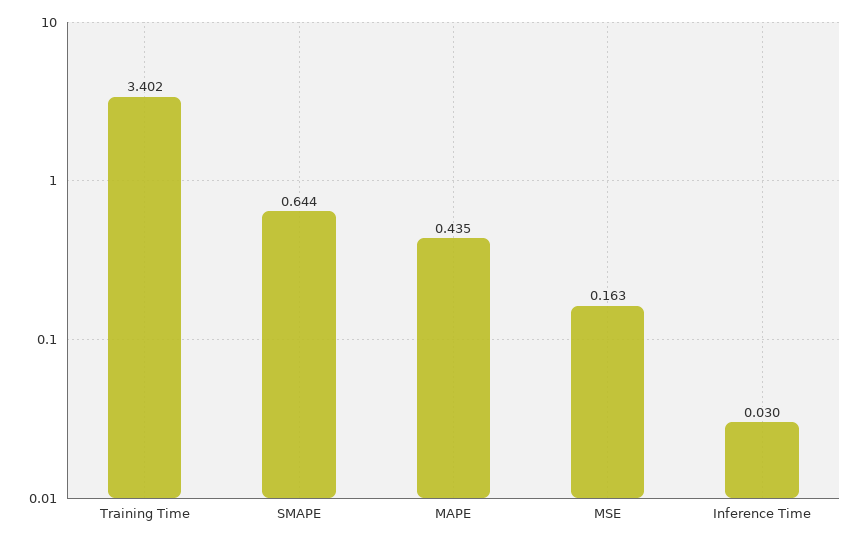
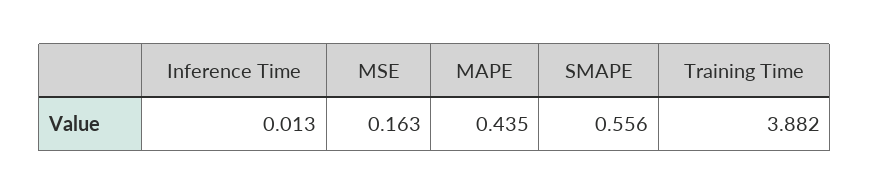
Training Time: 3.402 -> 3.882
SMAPE: 0.644 -> 0.556
Inference Time: 0.03 -> 0.013

